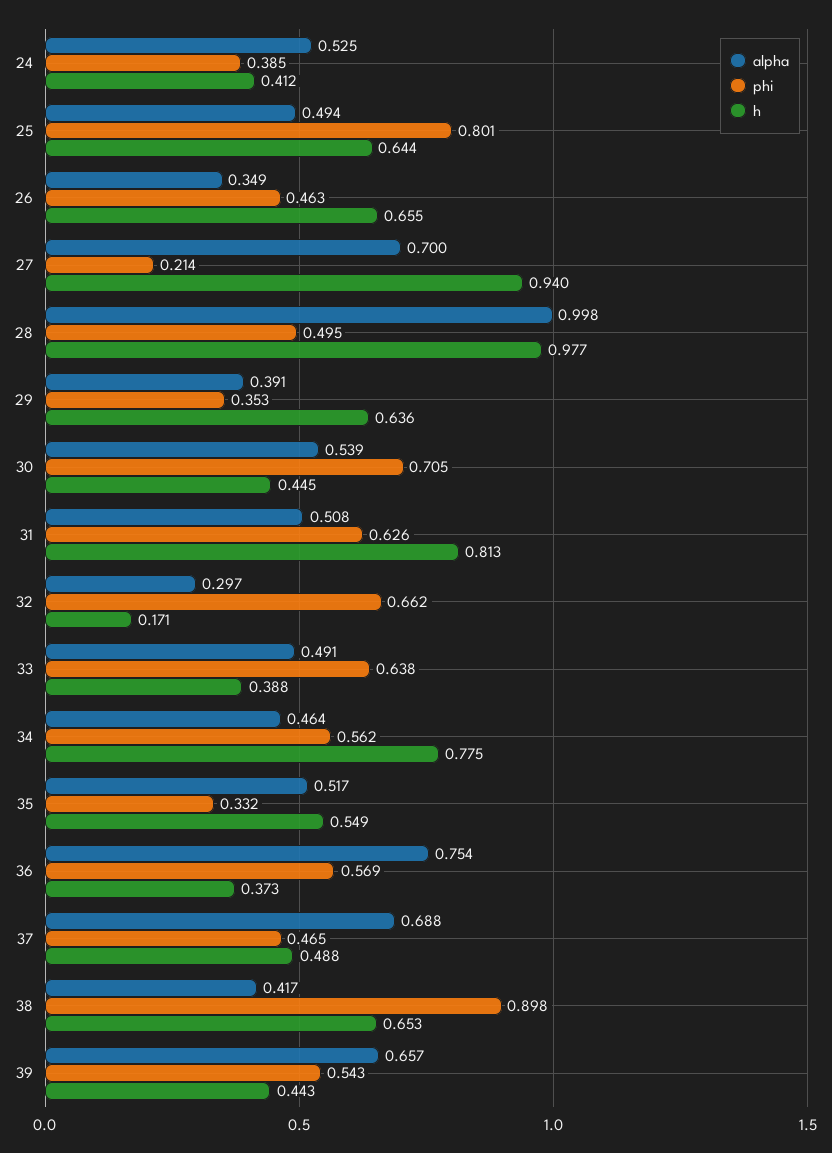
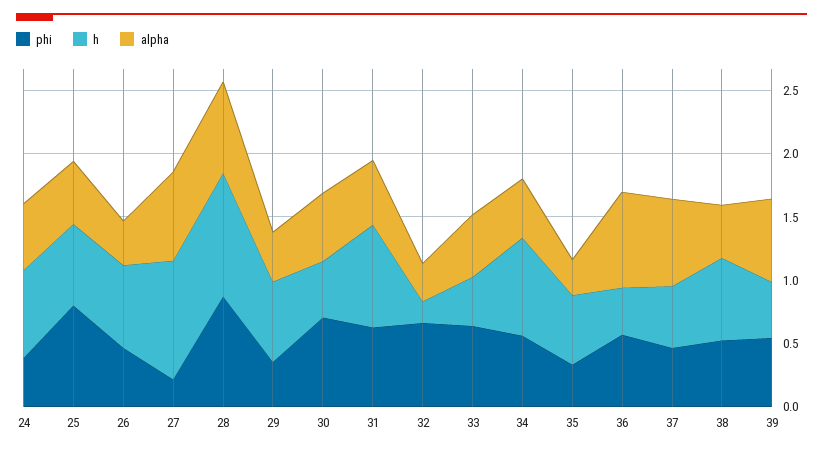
h, 24: 0.412 -> 0.7
alpha, 28: 0.998 -> 0.7
phi, 28: 0.495 -> 0.9
alpha, 35: 0.517 -> 0.3
phi, 38: 0.898 -> 0.5

